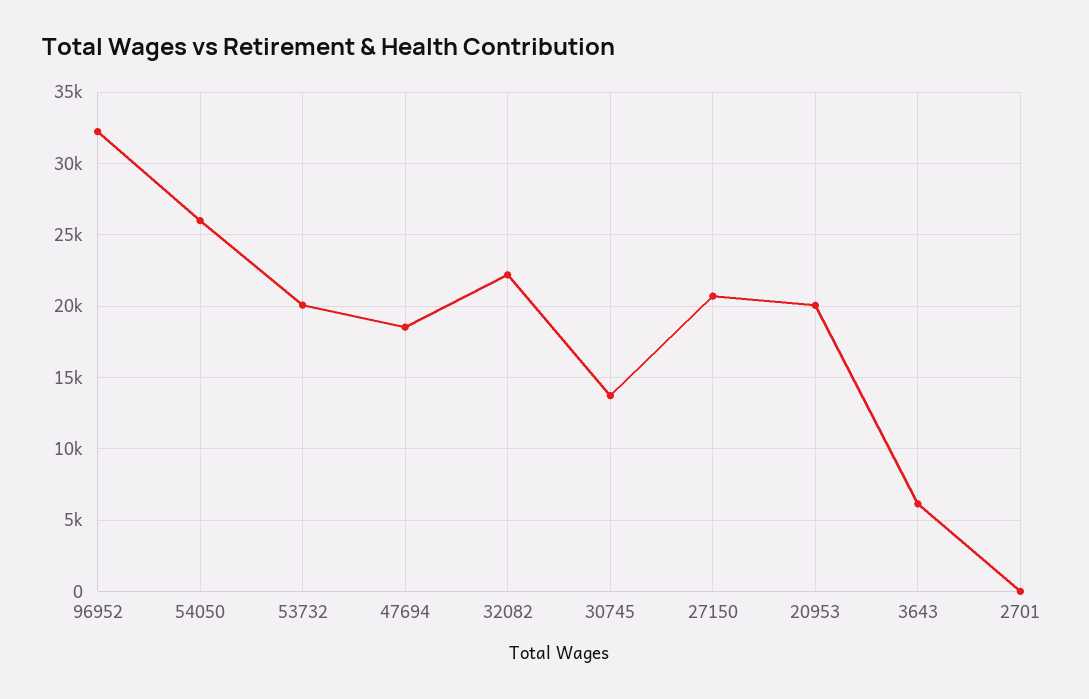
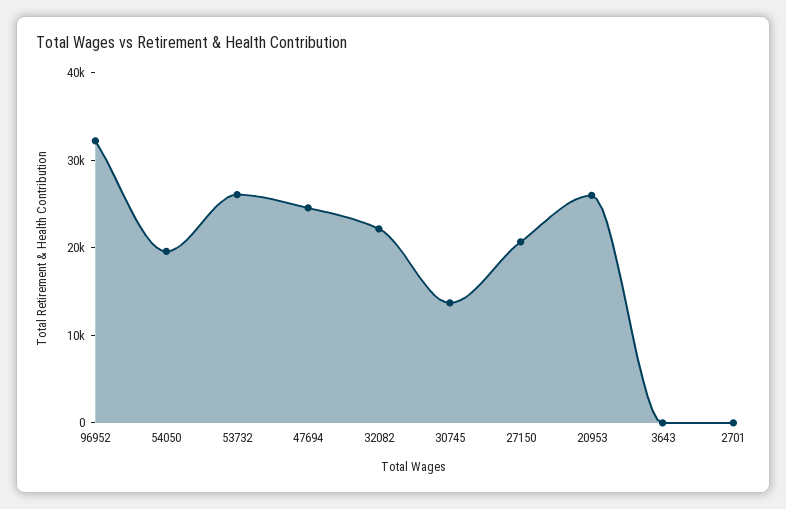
54050: 26000 -> 20000
53732: 20000 -> 26000
47694: 18500 -> 24000
20953: 20000 -> 26000
3643: 6000 -> 0

